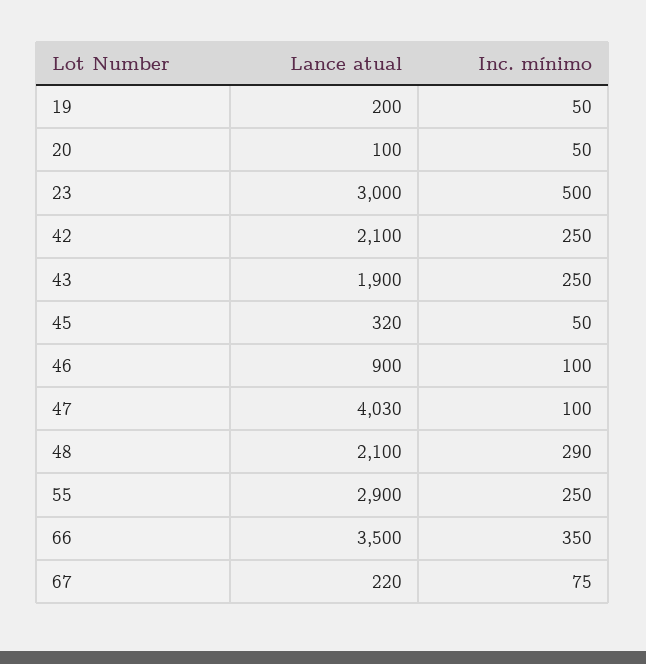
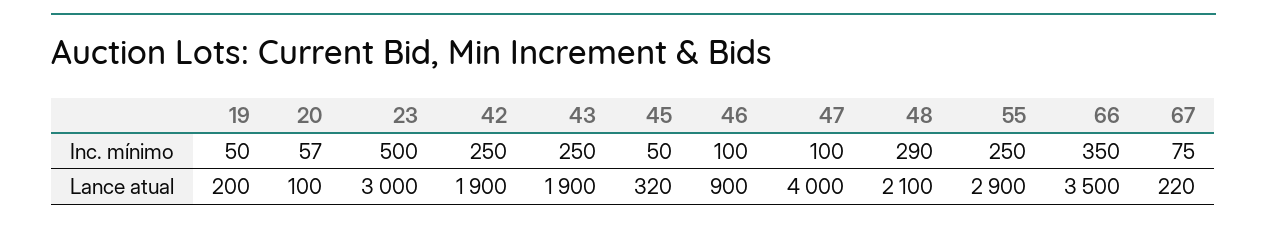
Inc. mínimo, 20: 50 -> 57
Lance atual, 42: 2100 -> 1900
Lance atual, 47: 4030 -> 4000

